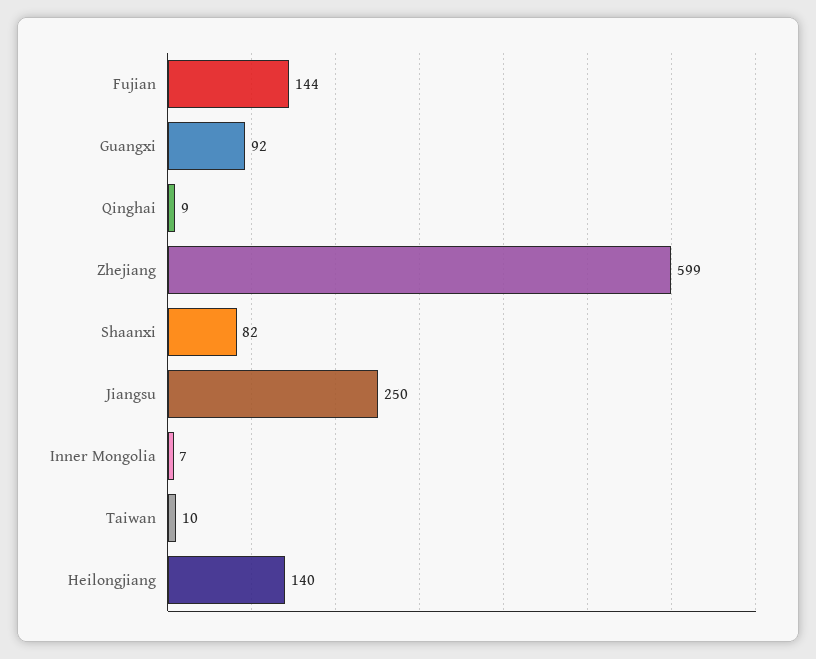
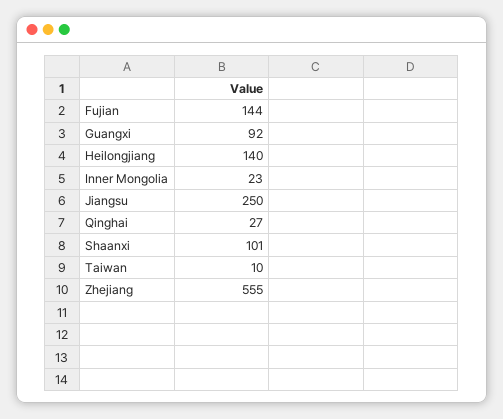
Qinghai: 9 -> 27
Zhejiang: 599 -> 555
Shaanxi: 82 -> 101
Inner Mongolia: 7 -> 23

